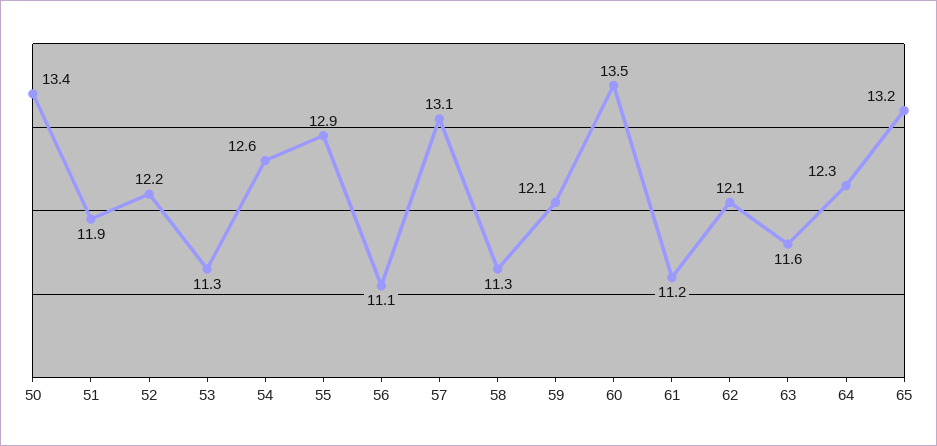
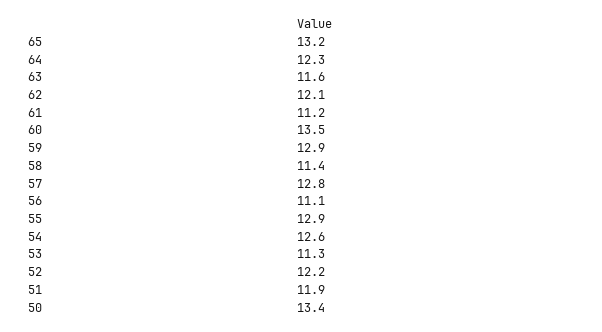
57: 13.1 -> 12.8
58: 11.3 -> 11.4
59: 12.1 -> 12.9

